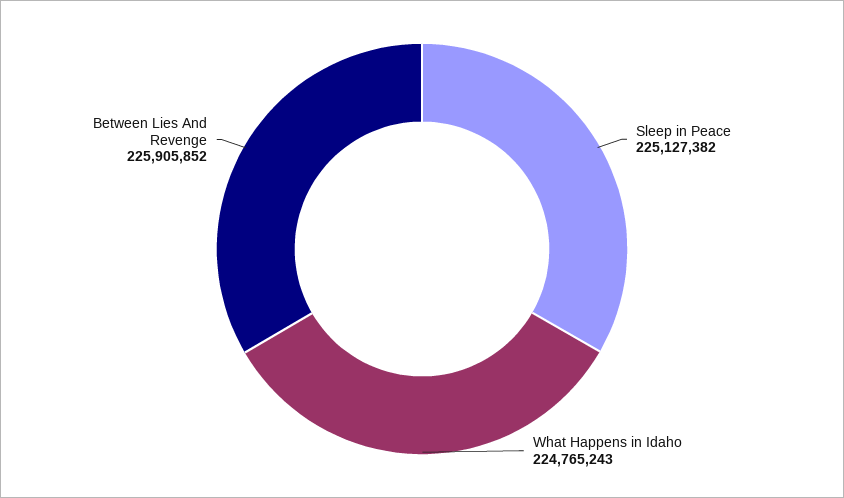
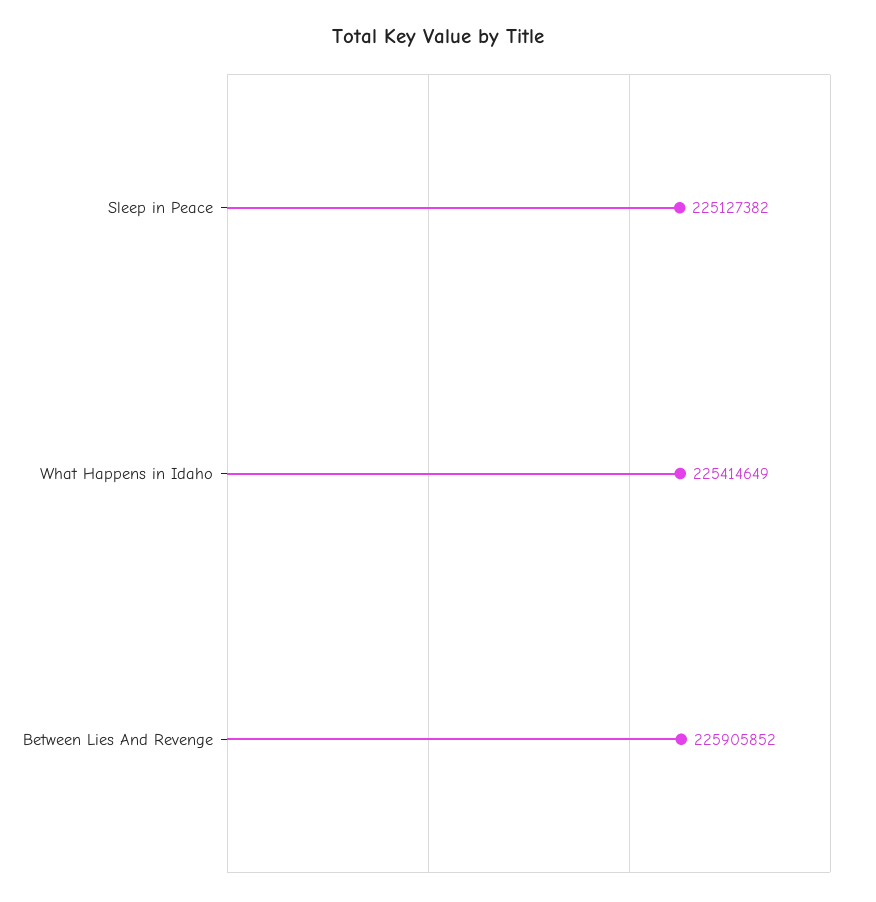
What Happens in Idaho: 224765243 -> 225414649

